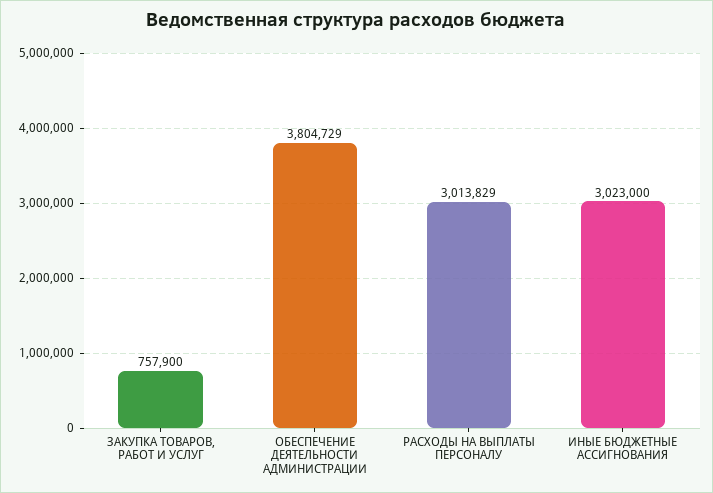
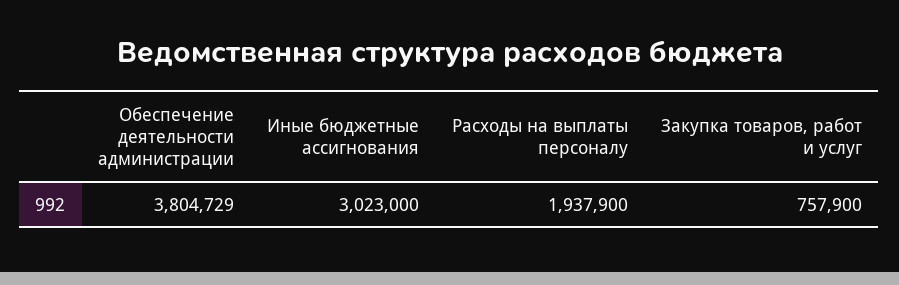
РАСХОДЫ НА ВЫПЛАТЫ ПЕРСОНАЛУ: 3013829 -> 1937900

